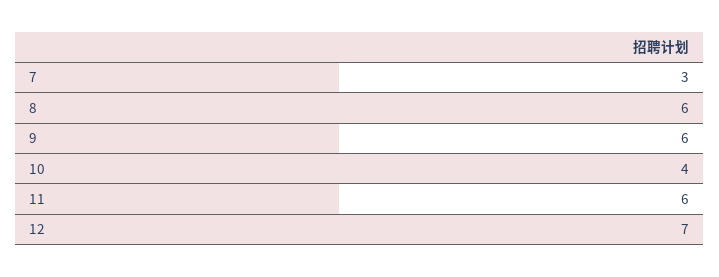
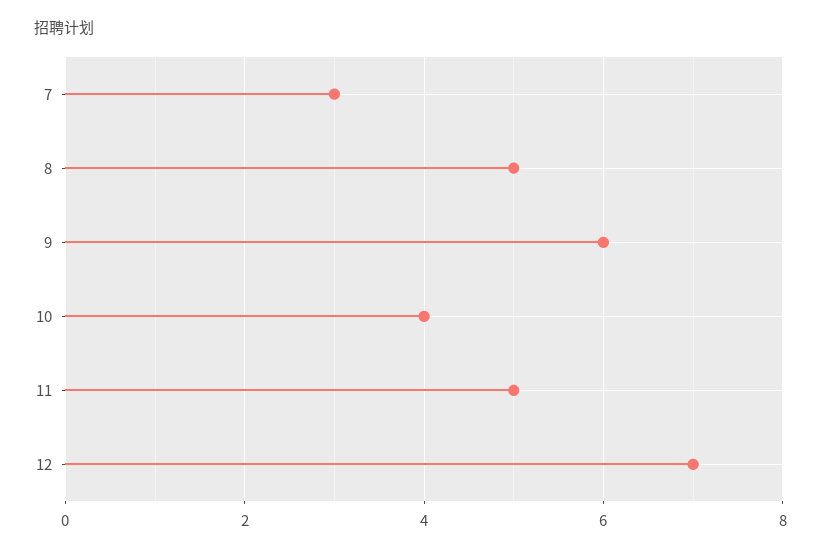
8: 6 -> 5
11: 6 -> 5

